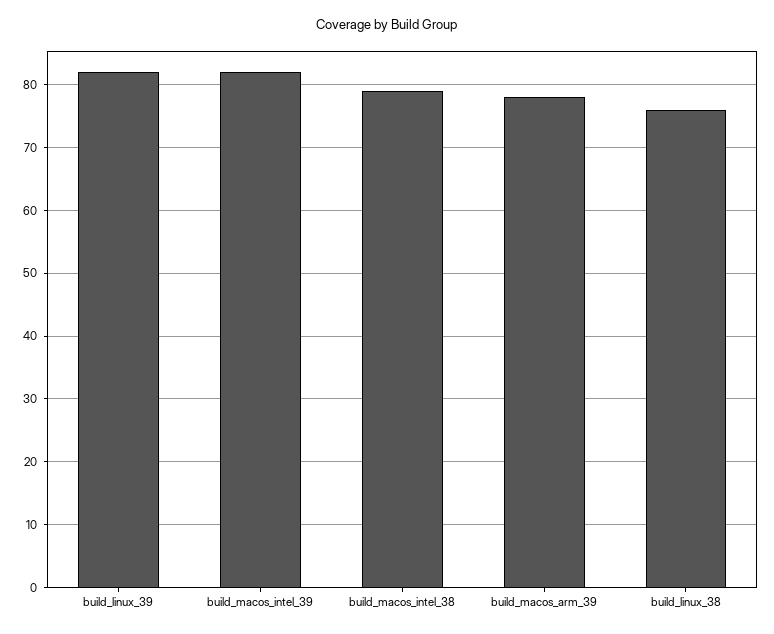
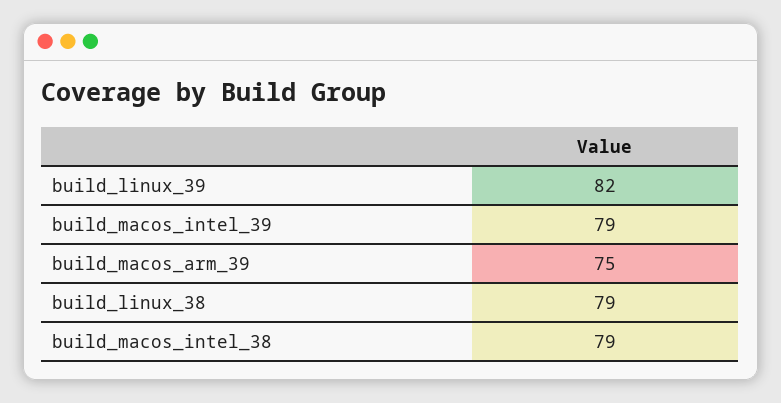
build_macos_intel_39: 82 -> 79
build_macos_arm_39: 78 -> 75
build_linux_38: 76 -> 79

